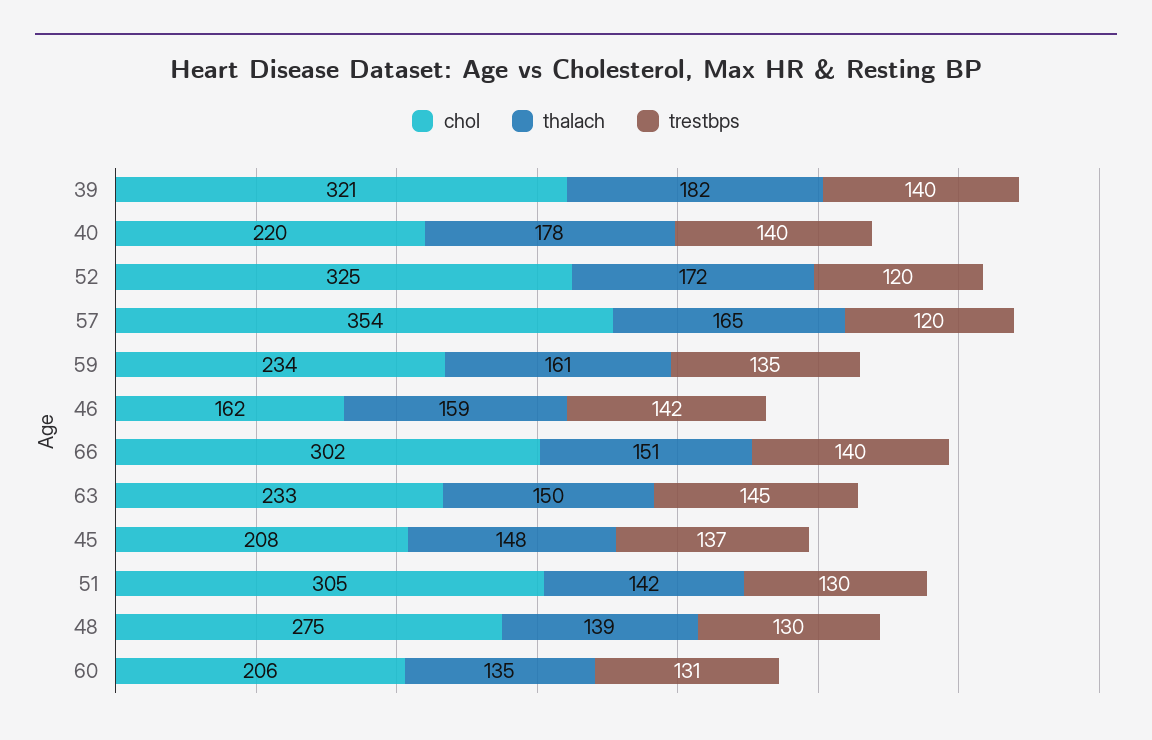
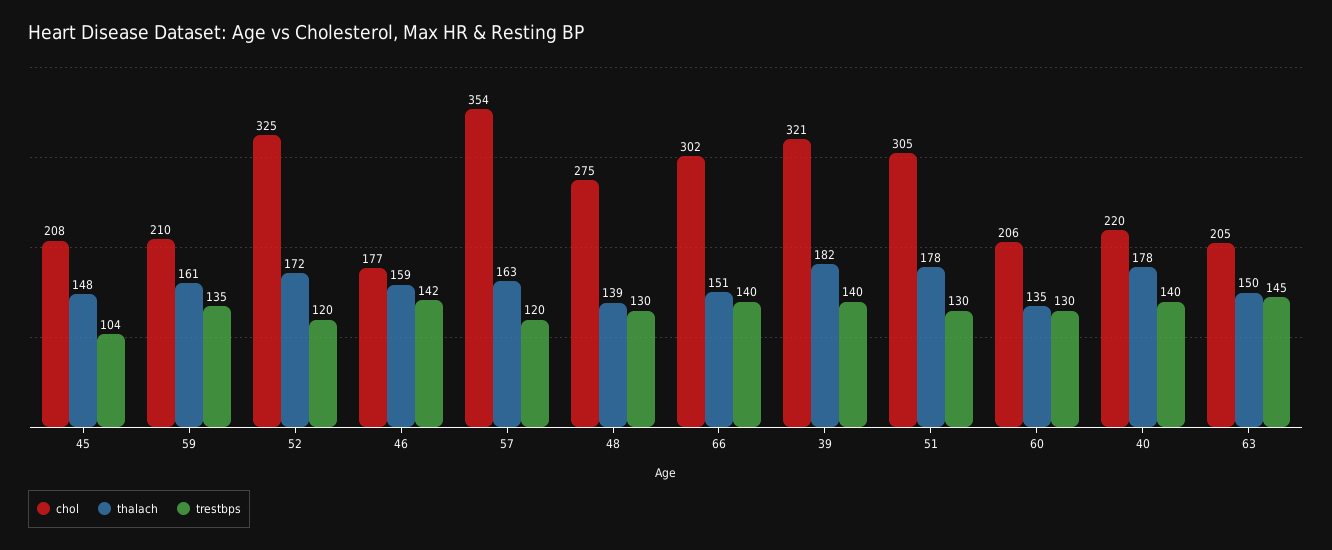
thalach, 57: 165 -> 163
chol, 59: 234 -> 210
chol, 46: 162 -> 177
chol, 63: 233 -> 205
trestbps, 45: 137 -> 104
thalach, 51: 142 -> 178
trestbps, 60: 131 -> 130

